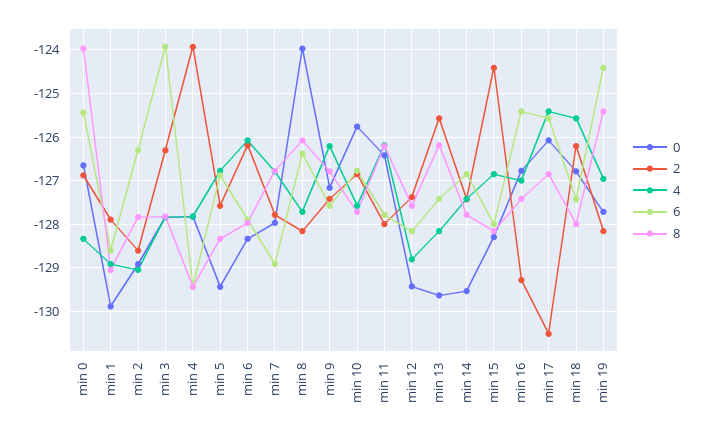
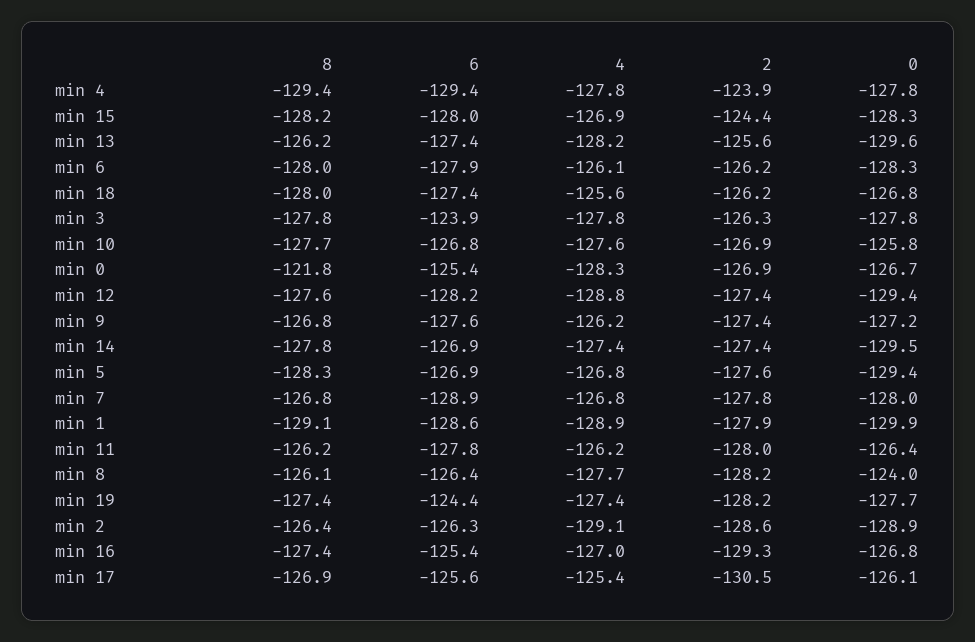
8, min 0: -124 -> -121.8
8, min 2: -127.8 -> -126.4
4, min 19: -127 -> -127.4
8, min 19: -125.4 -> -127.4

